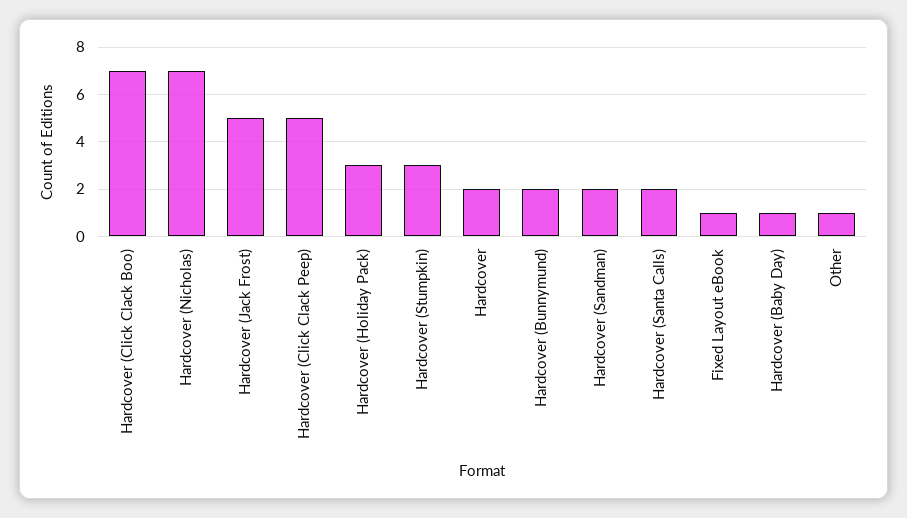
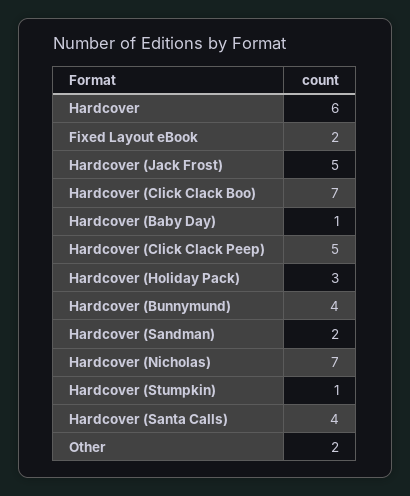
Hardcover (Stumpkin): 3 -> 1
Hardcover: 2 -> 6
Hardcover (Bunnymund): 2 -> 4
Hardcover (Santa Calls): 2 -> 4
Fixed Layout eBook: 1 -> 2
Other: 1 -> 2

